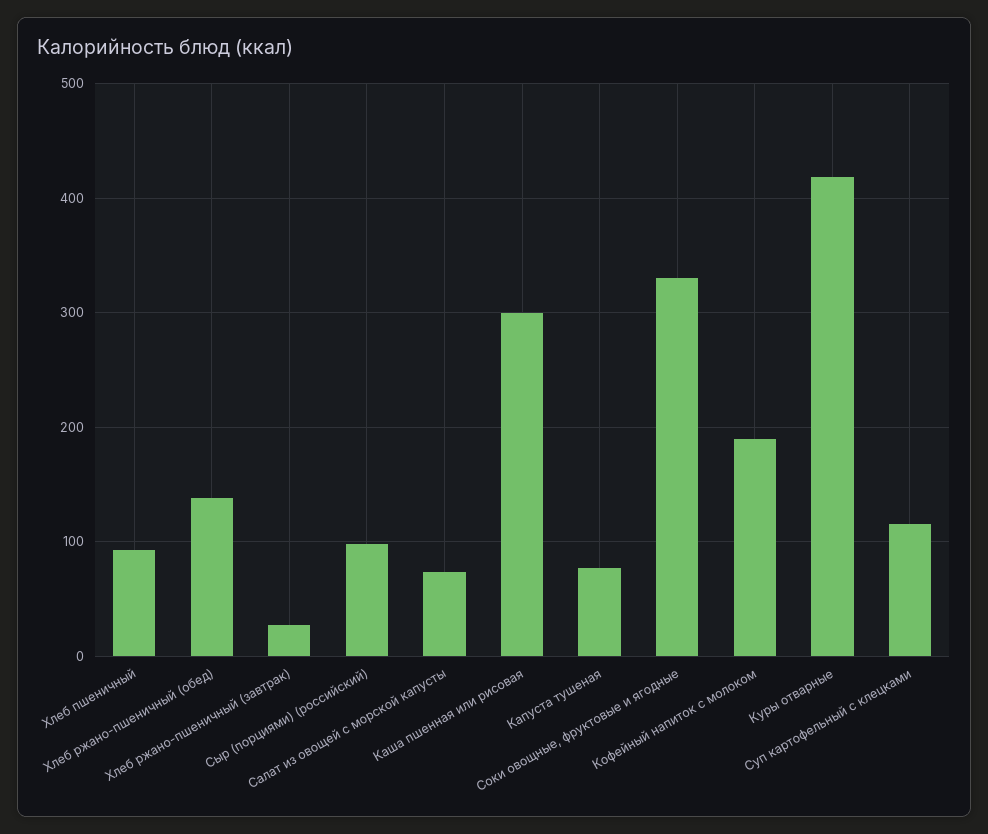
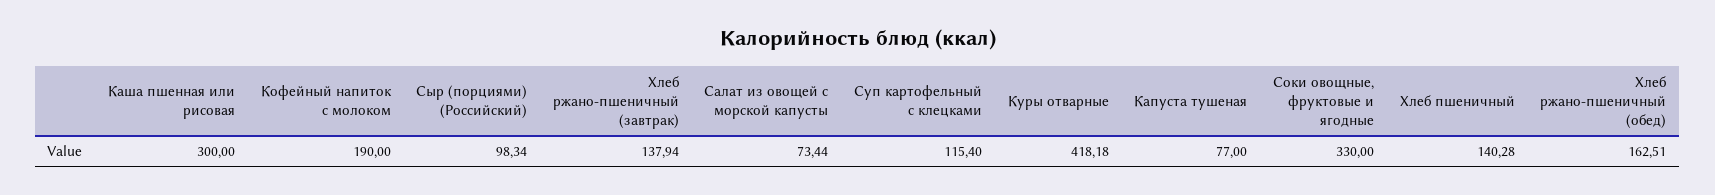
Хлеб пшеничный: 90 -> 140.28
Хлеб ржано-пшеничный (обед): 140 -> 162.51
Хлеб ржано-пшеничный (завтрак): 30 -> 137.94

